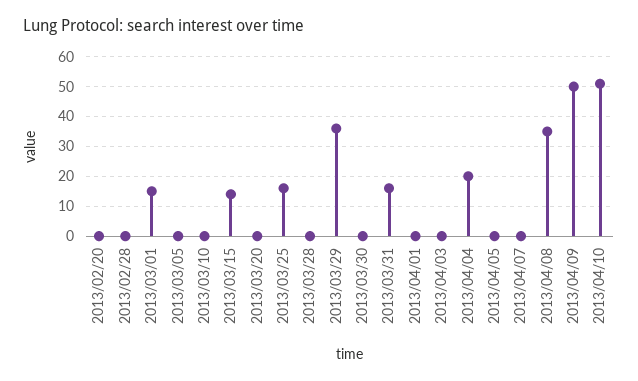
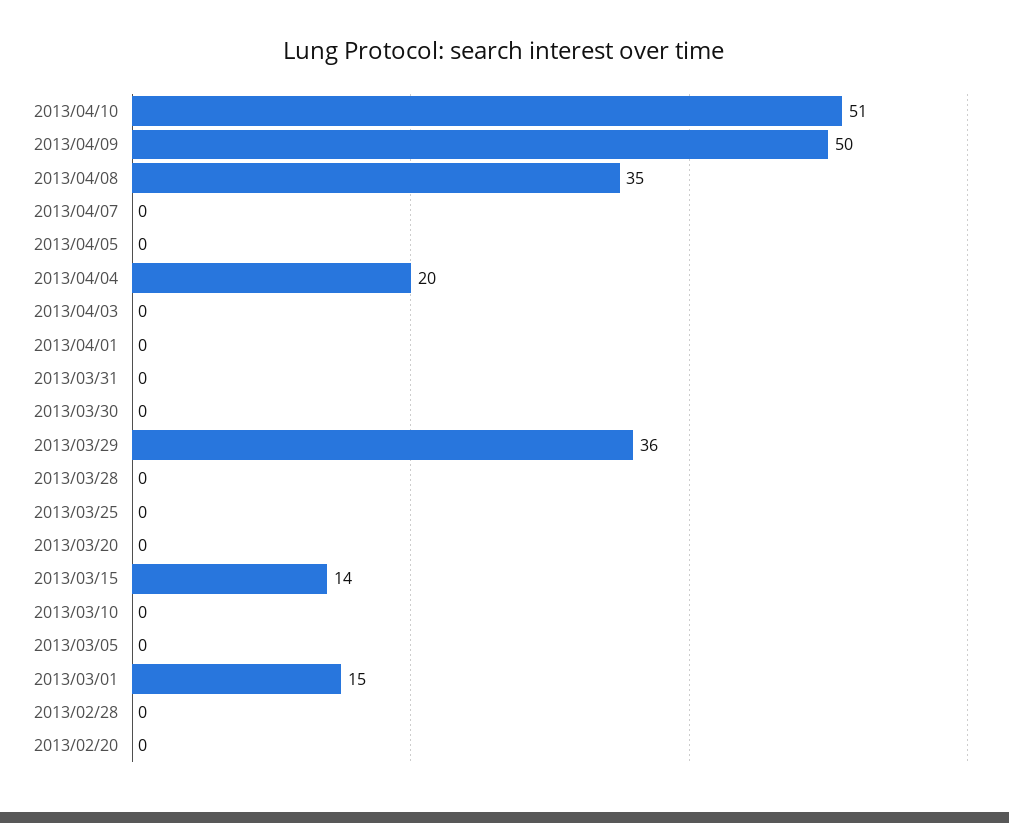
2013/03/25: 15 -> 0
2013/03/31: 15 -> 0

